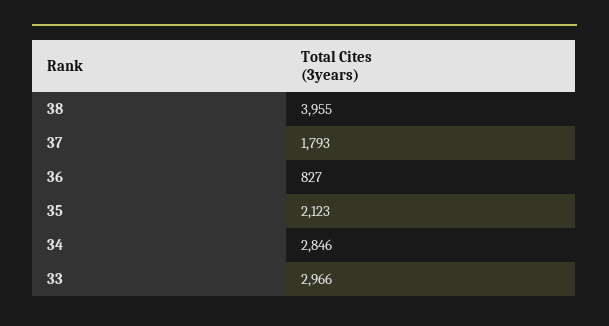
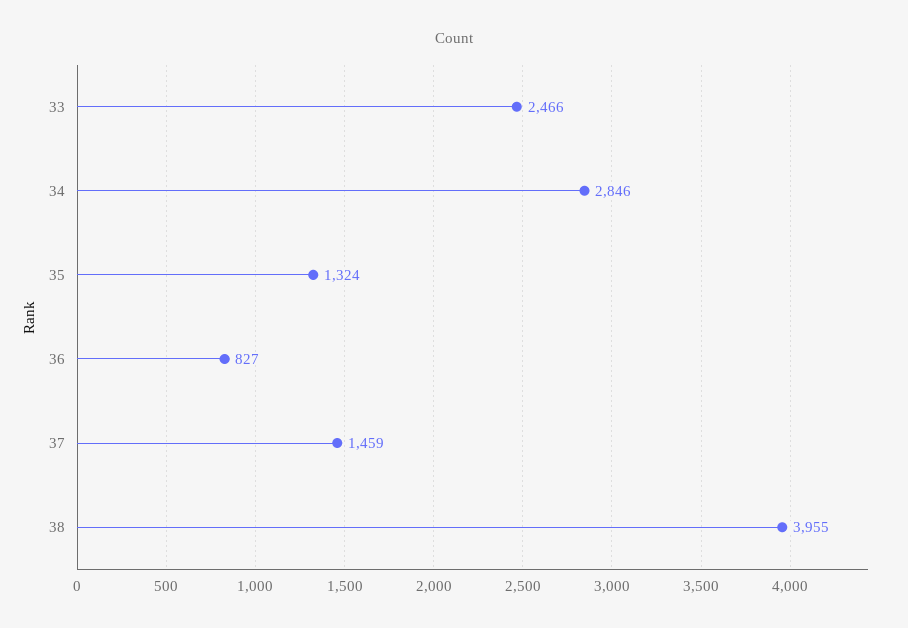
37: 1793 -> 1459
35: 2123 -> 1324
33: 2966 -> 2466

